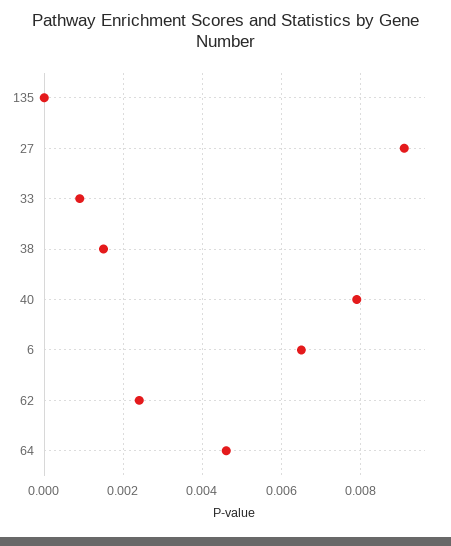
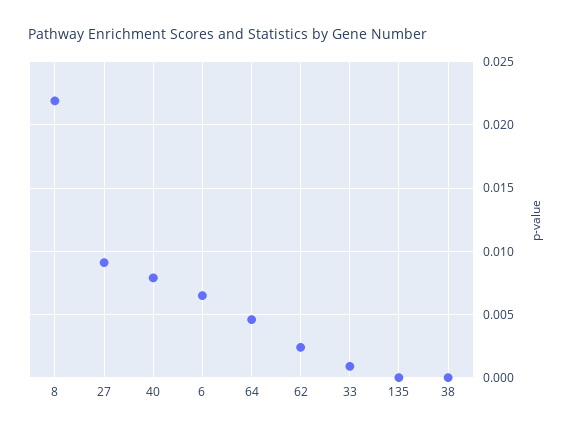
38: 0.0015 -> 0
8: none -> 0.022

